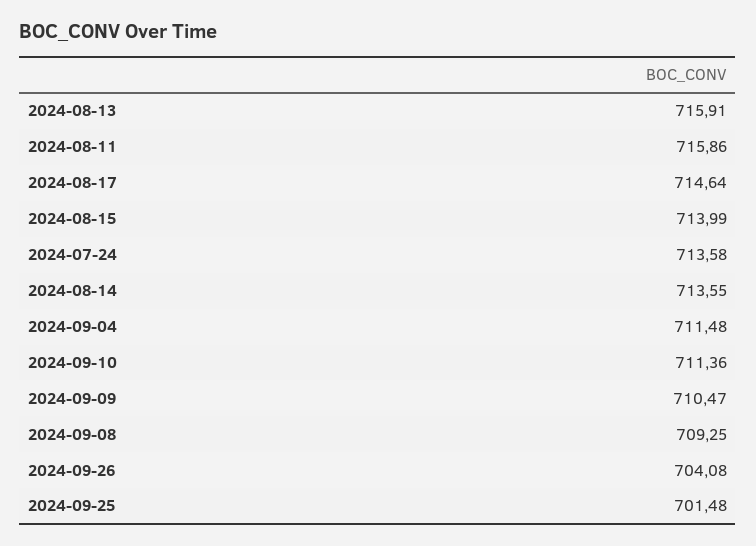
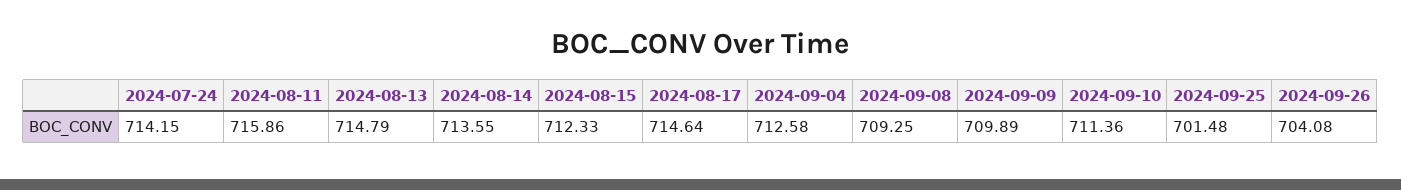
2024-08-13: 715.91 -> 714.79
2024-08-15: 713.99 -> 712.33
2024-07-24: 713.58 -> 714.15
2024-09-04: 711.48 -> 712.58
2024-09-09: 710.47 -> 709.89

